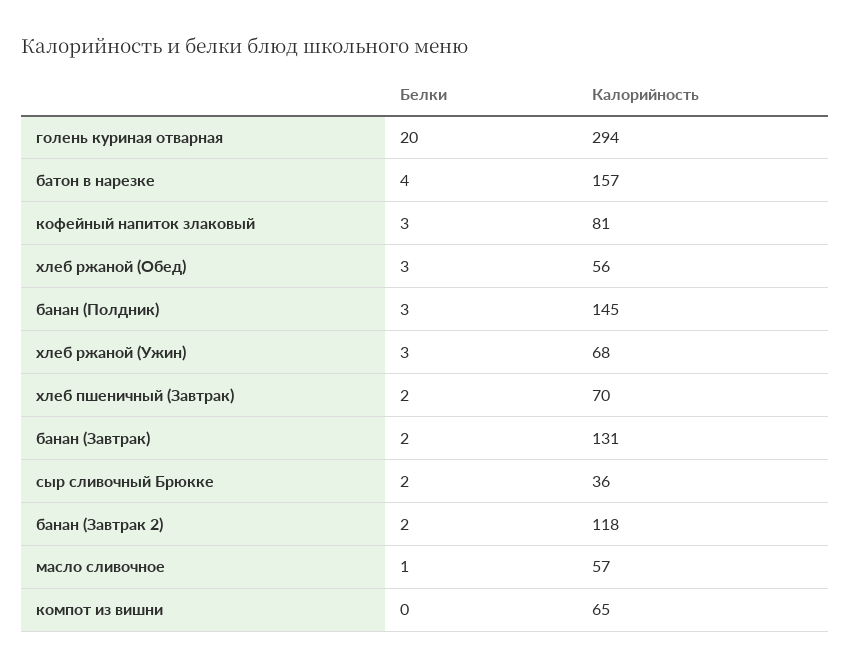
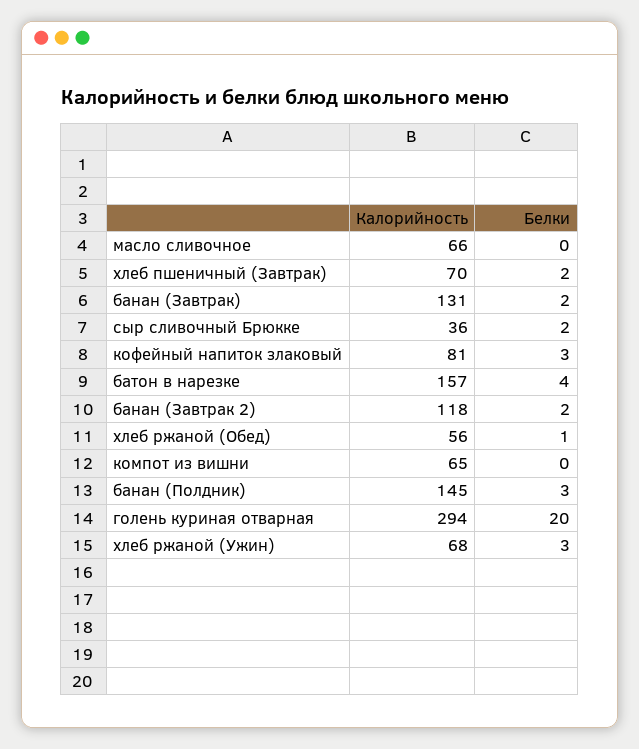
Белки, хлеб ржаной (Обед): 3 -> 1
Белки, масло сливочное: 1 -> 0
Калорийность, масло сливочное: 57 -> 66

